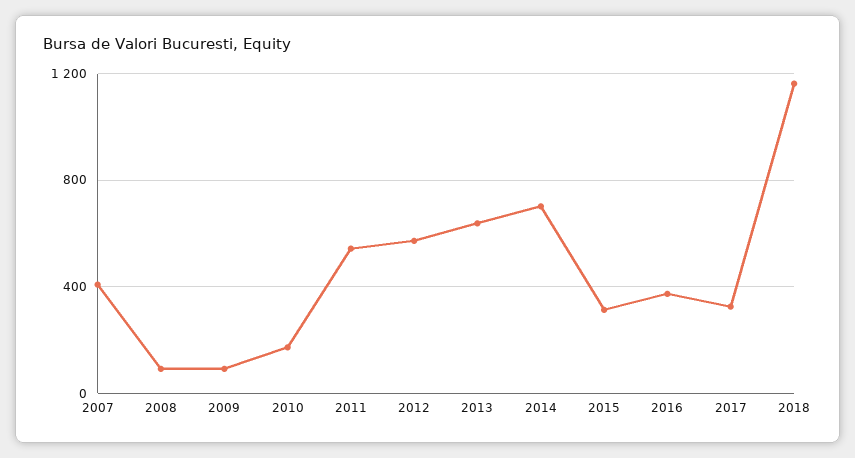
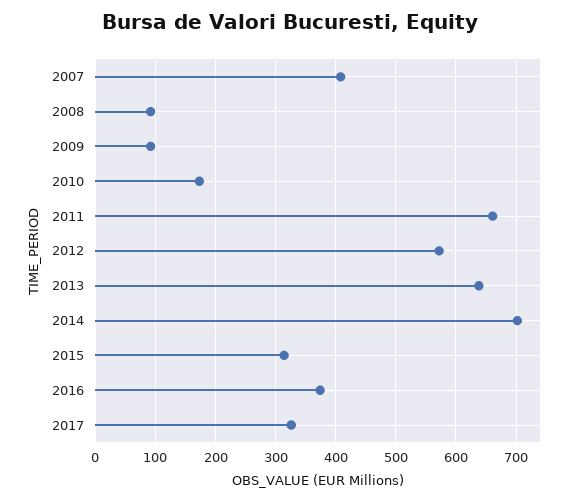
2011: 550 -> 660
2018: 1150 -> none

